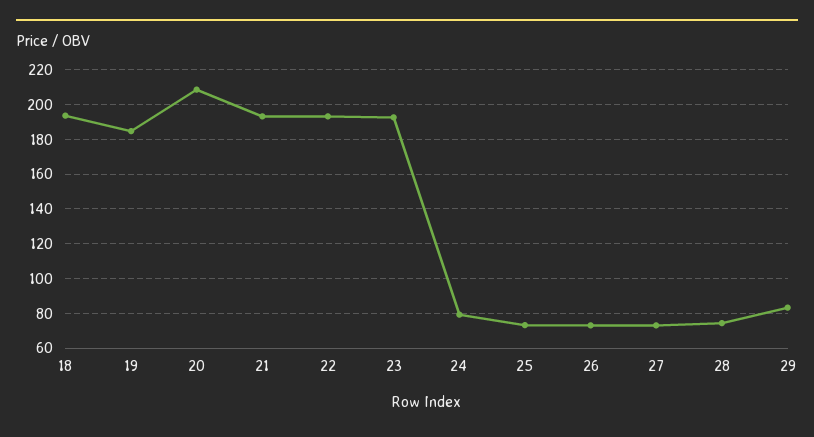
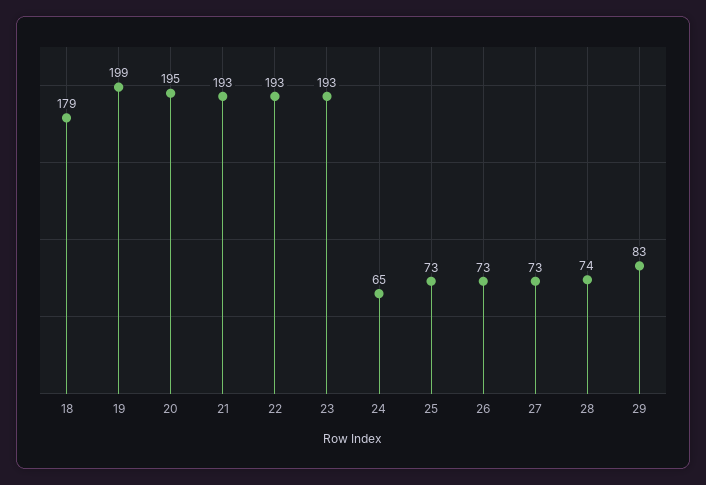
18: 195 -> 179
19: 185 -> 199
20: 210 -> 195
24: 80 -> 65

